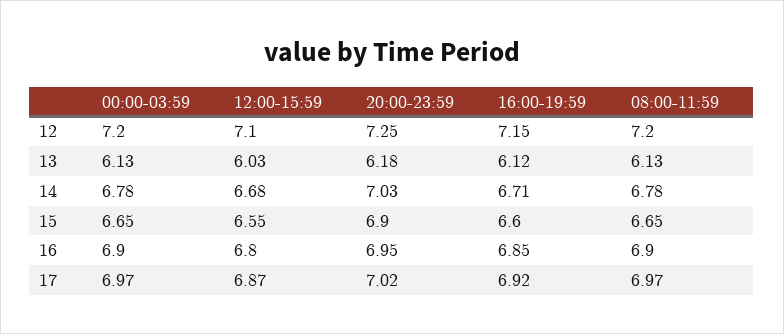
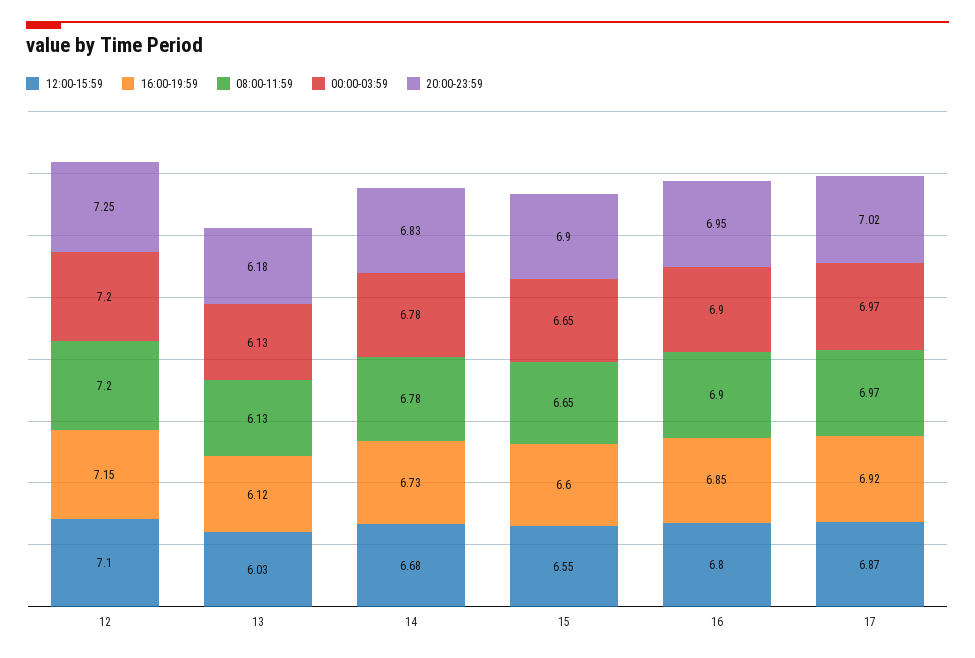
20:00-23:59, 14: 7.03 -> 6.83
16:00-19:59, 14: 6.71 -> 6.73

